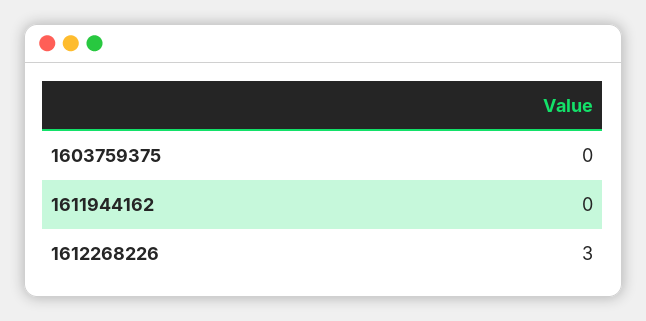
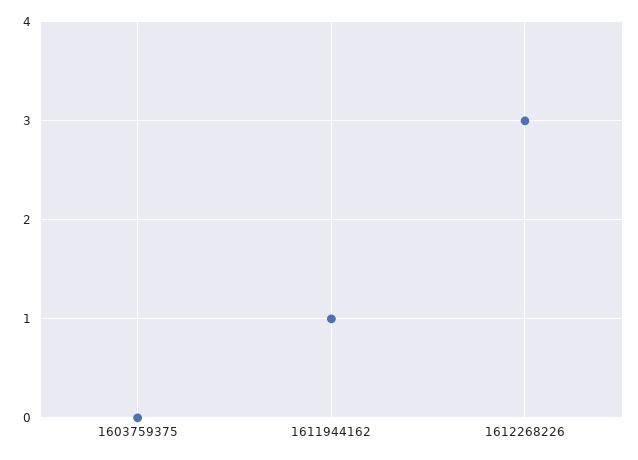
1611944162: 0 -> 1

